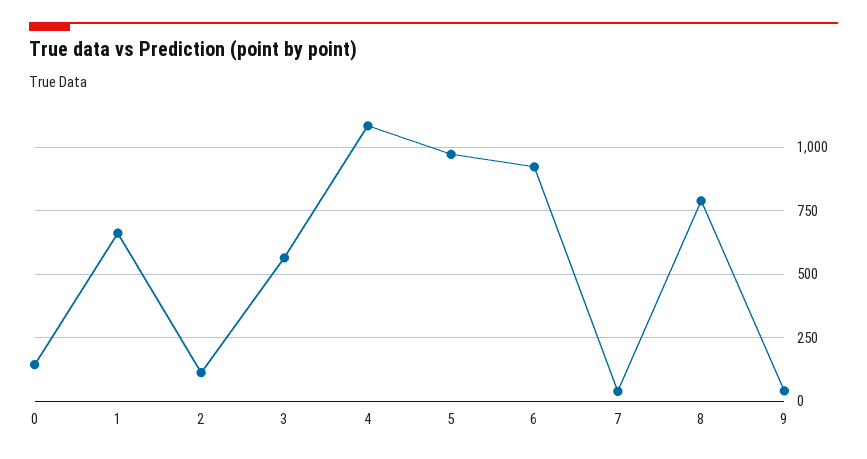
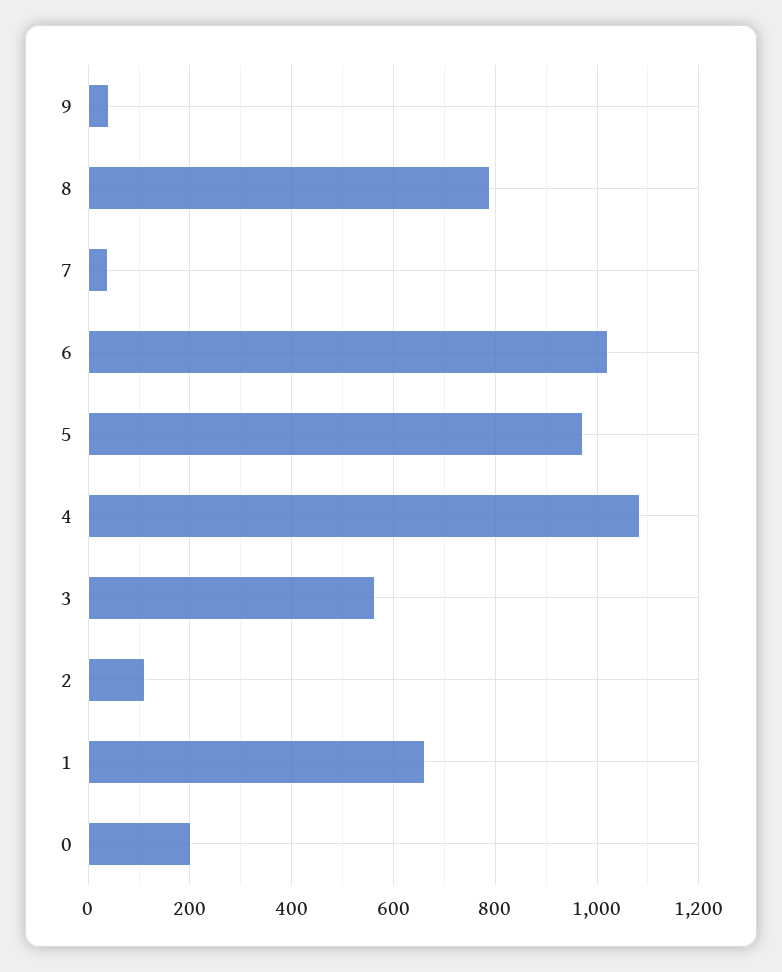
0: 150 -> 200
6: 925 -> 1020

